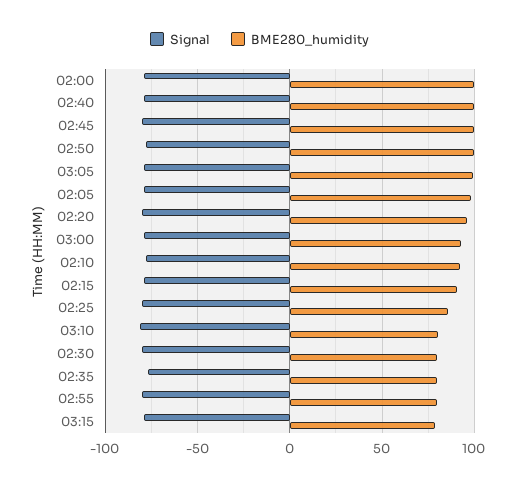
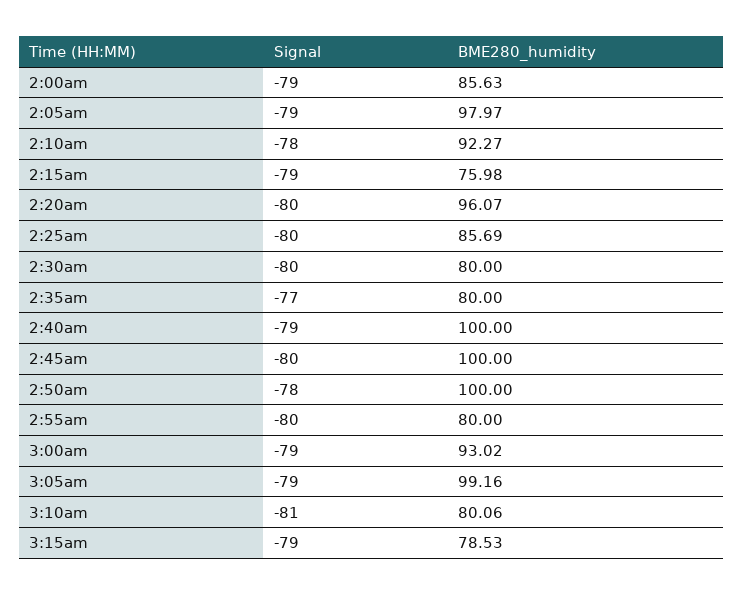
BME280_humidity, 02:00: 100 -> 85.63
BME280_humidity, 02:15: 90 -> 75.98

